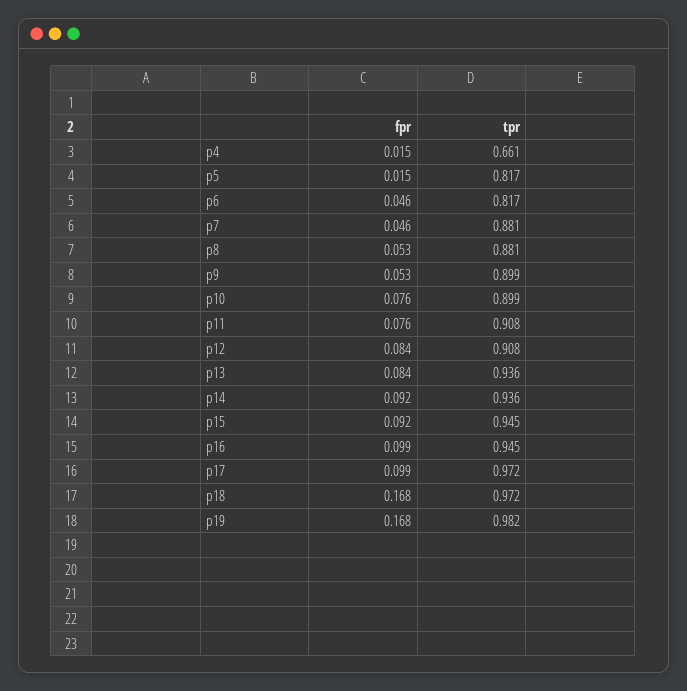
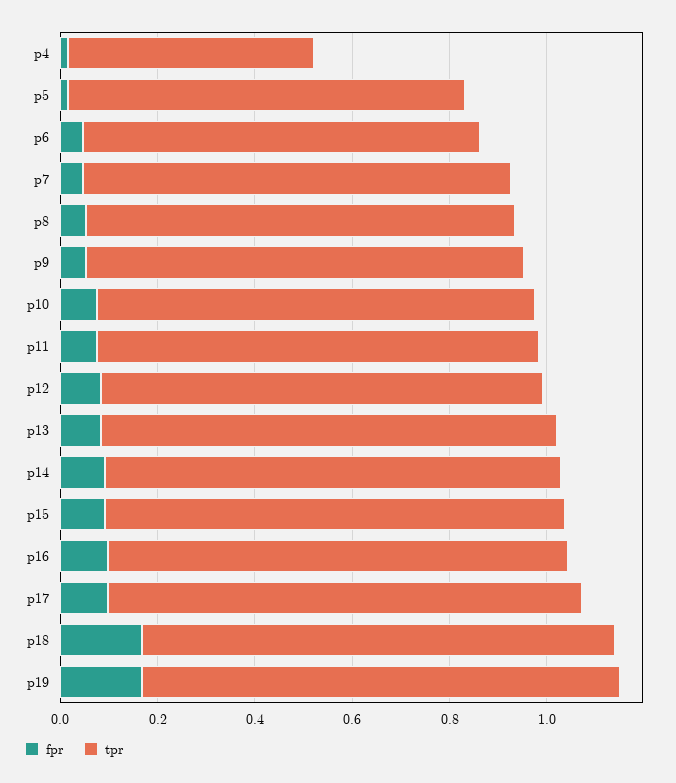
tpr, p4: 0.661 -> 0.5

